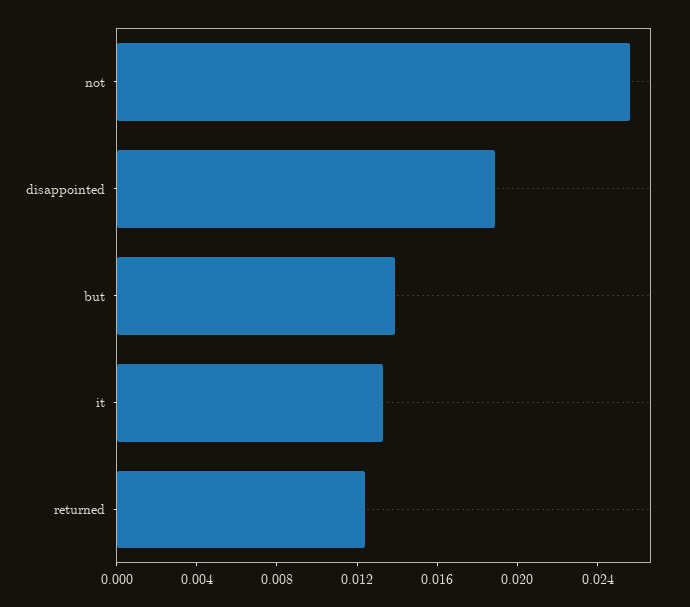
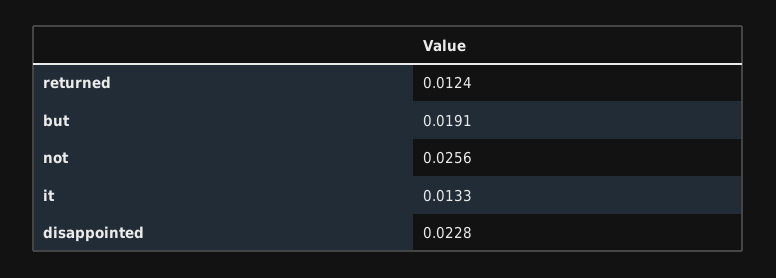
disappointed: 0.019 -> 0.0228
but: 0.014 -> 0.0191

